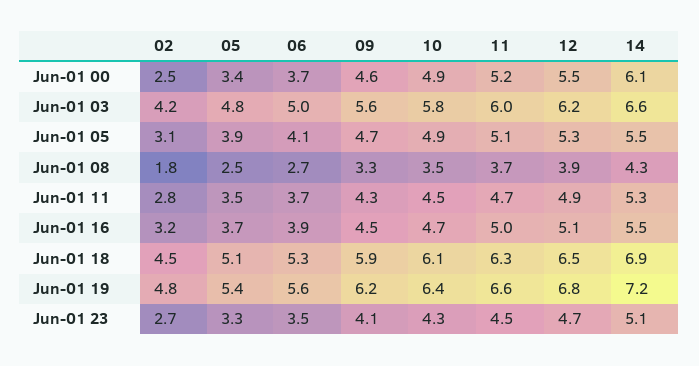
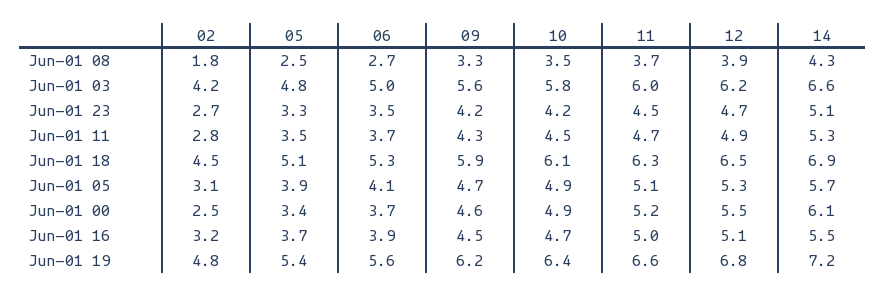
14, Jun-01 05: 5.5 -> 5.7
09, Jun-01 23: 4.1 -> 4.2
10, Jun-01 23: 4.3 -> 4.2

